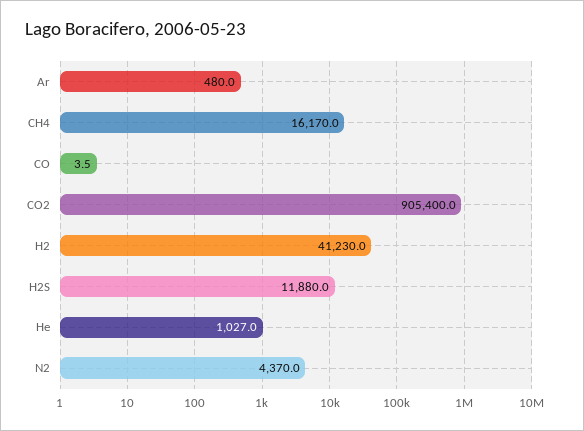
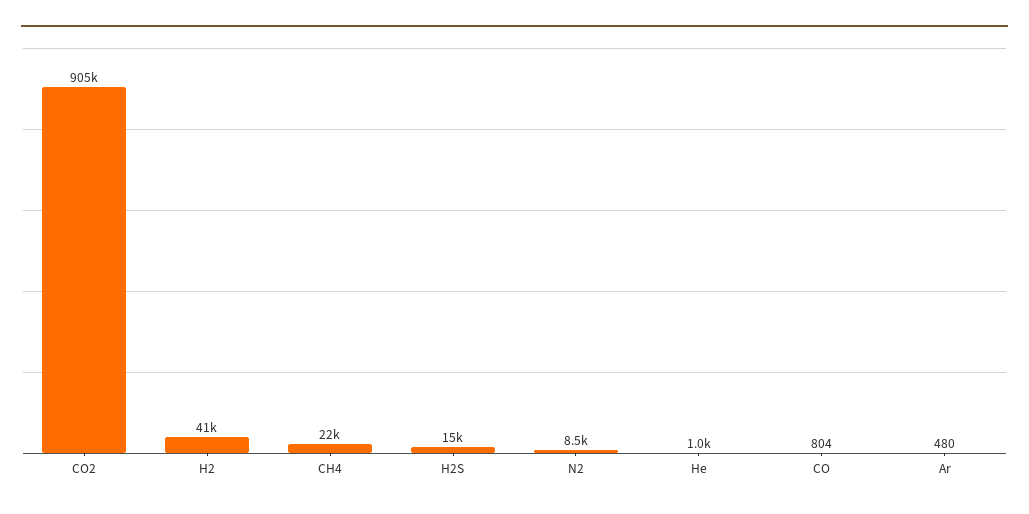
CH4: 16170 -> 22000
CO: 3.5 -> 804
H2S: 11880 -> 15000
N2: 4370 -> 8500

